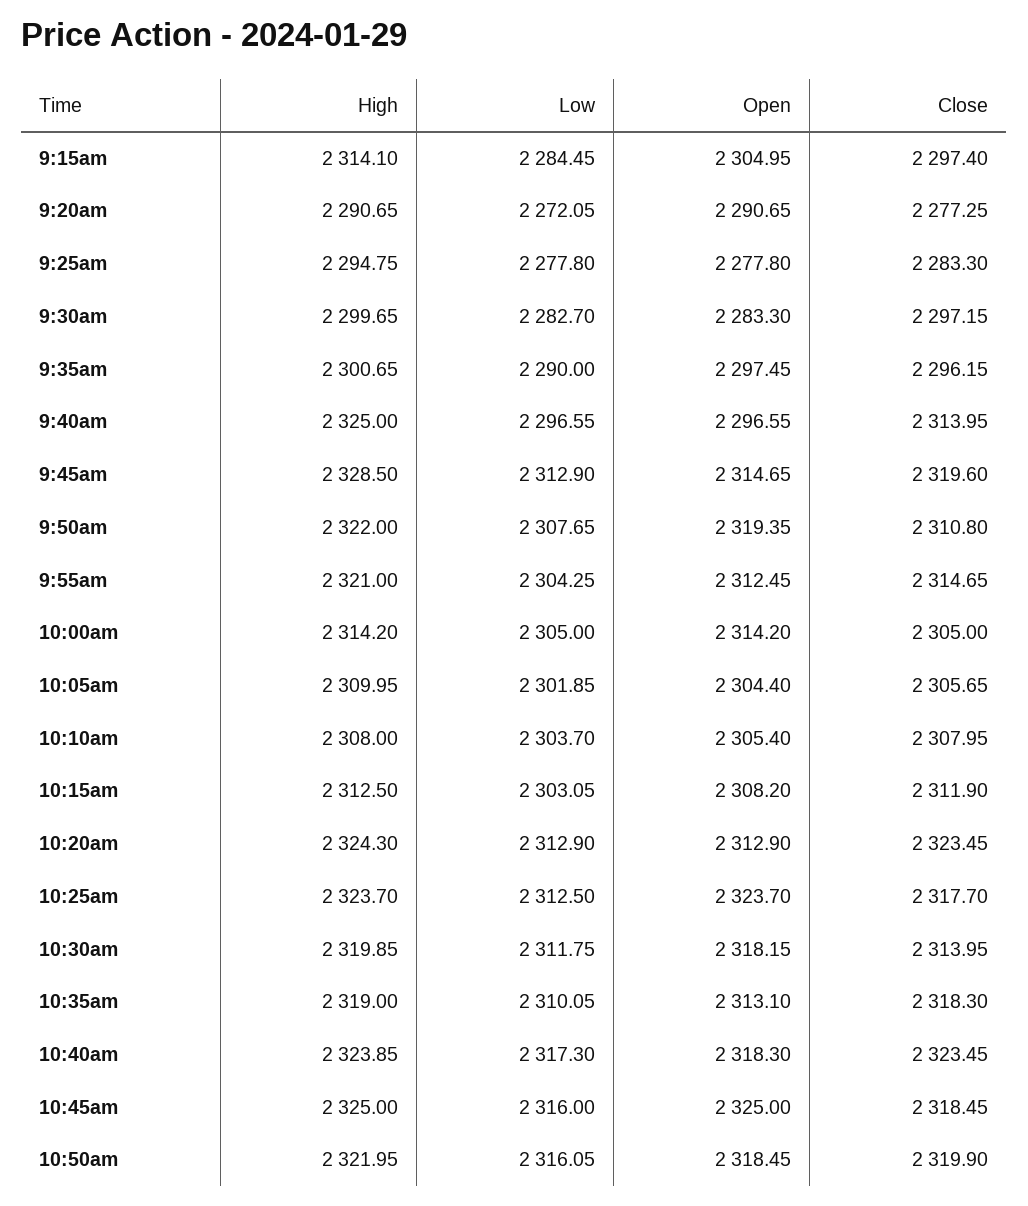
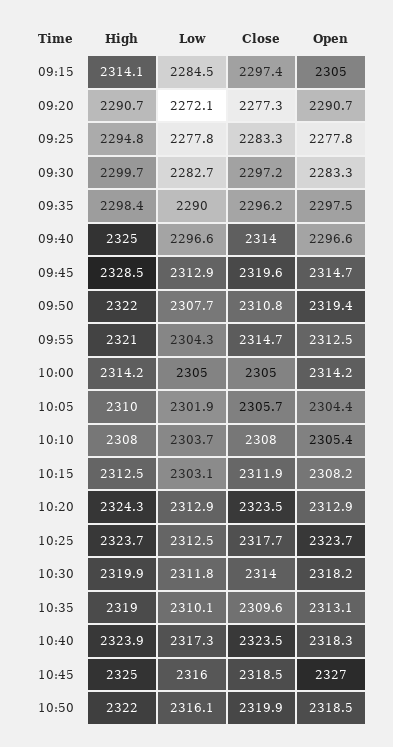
High, 9:35am: 2300.65 -> 2298.4
Close, 10:35am: 2318.3 -> 2309.6
Open, 10:45am: 2325 -> 2327

